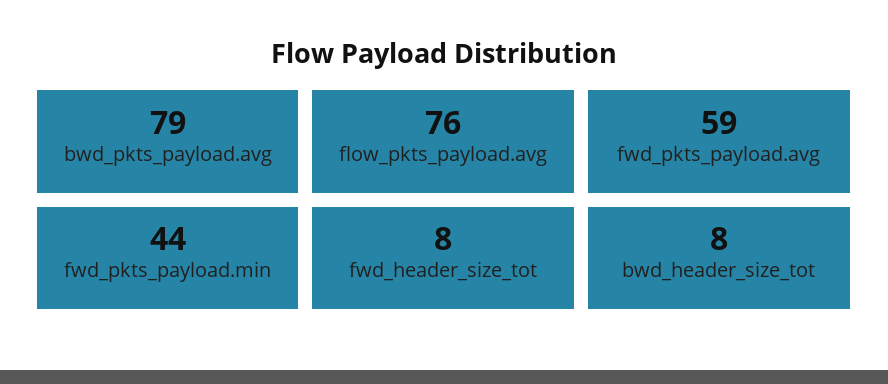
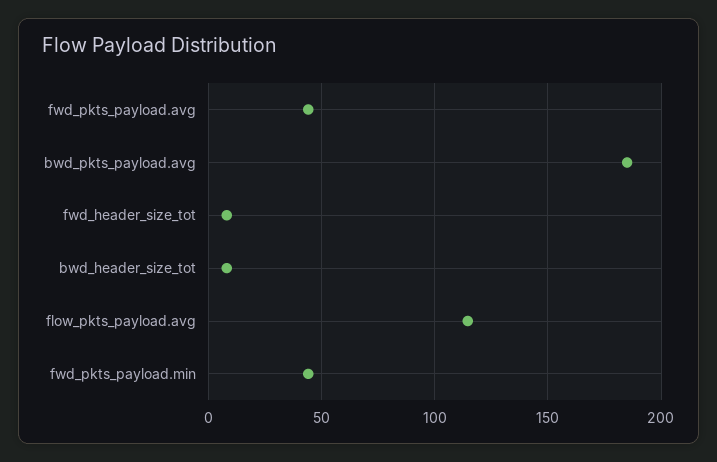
bwd_pkts_payload.avg: 79 -> 185
flow_pkts_payload.avg: 76 -> 115
fwd_pkts_payload.avg: 59 -> 45

